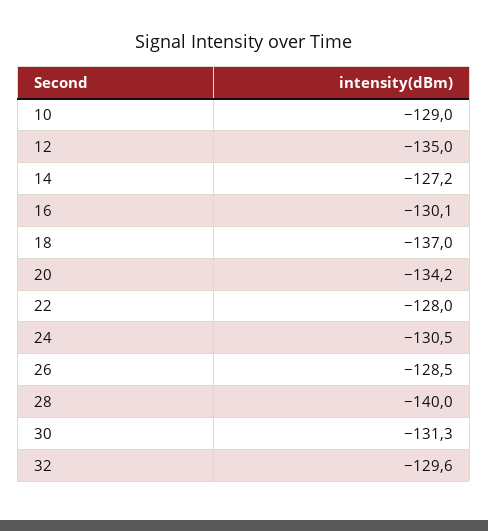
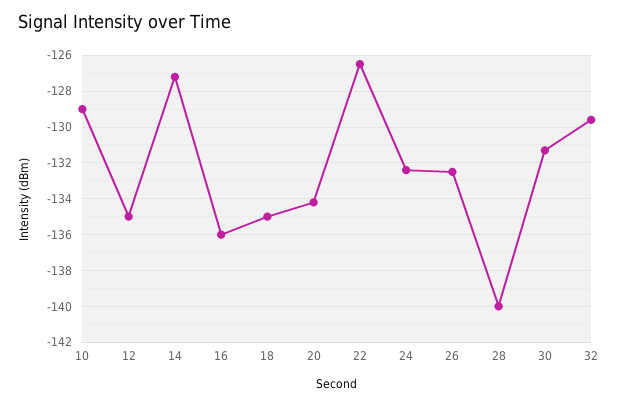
16: -130.1 -> -136
18: -137 -> -135
22: -128 -> -126.5
24: -130.5 -> -132.5
26: -128.5 -> -132.5

